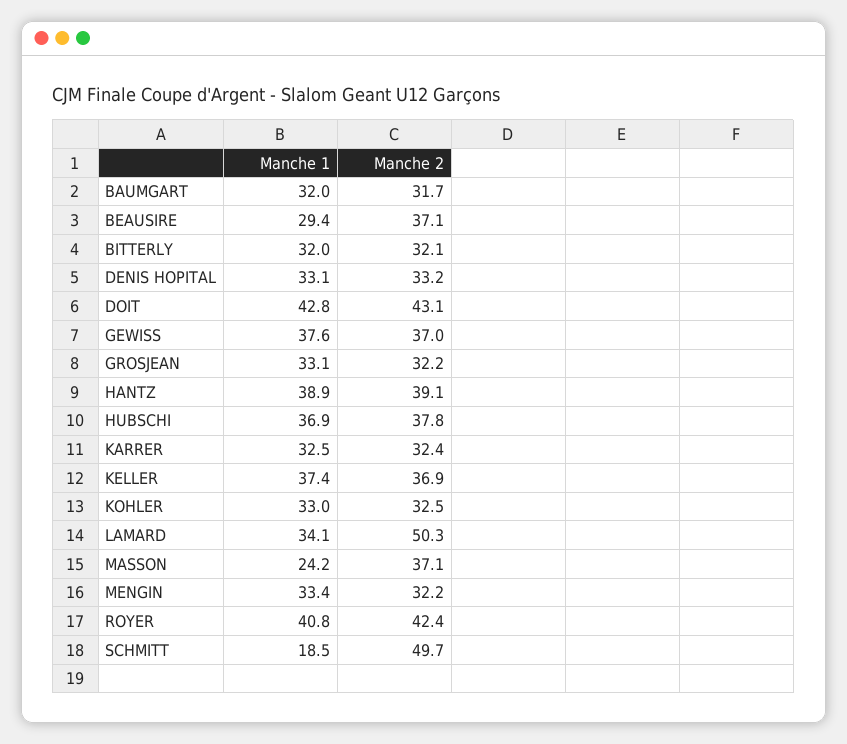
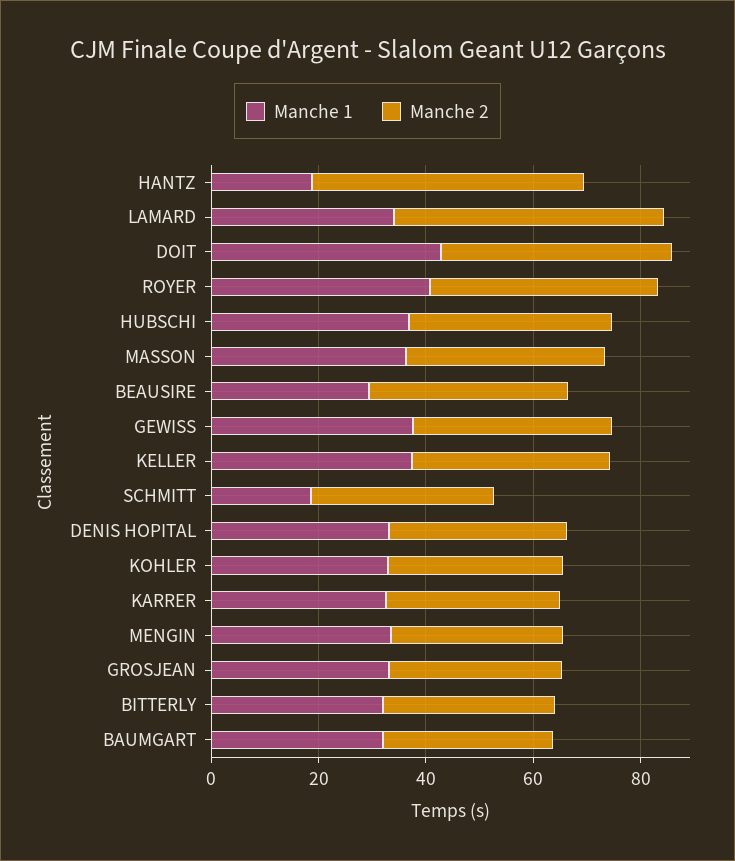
Manche 1, HANTZ: 38.9 -> 20
Manche 2, HANTZ: 39.1 -> 50
Manche 1, MASSON: 24.2 -> 35
Manche 2, SCHMITT: 49.7 -> 35

